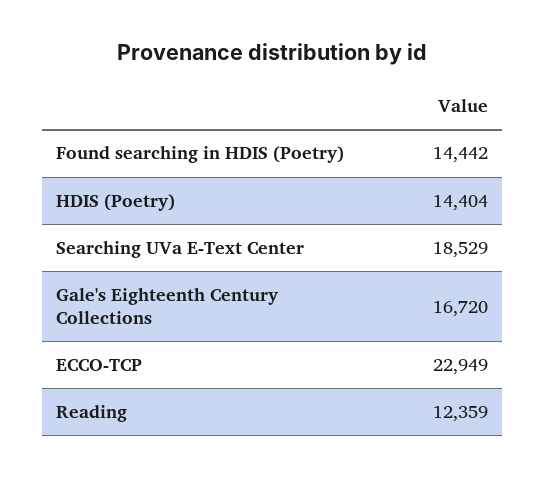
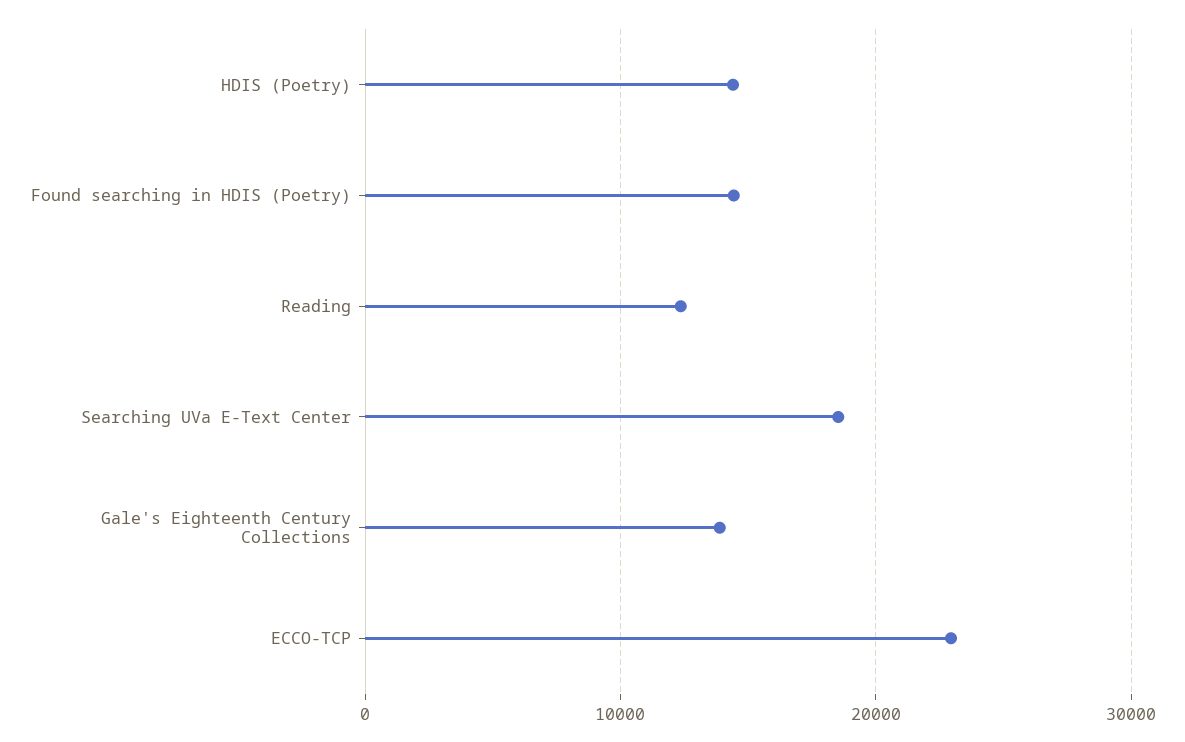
Gale's Eighteenth Century Collections: 16720 -> 14000

